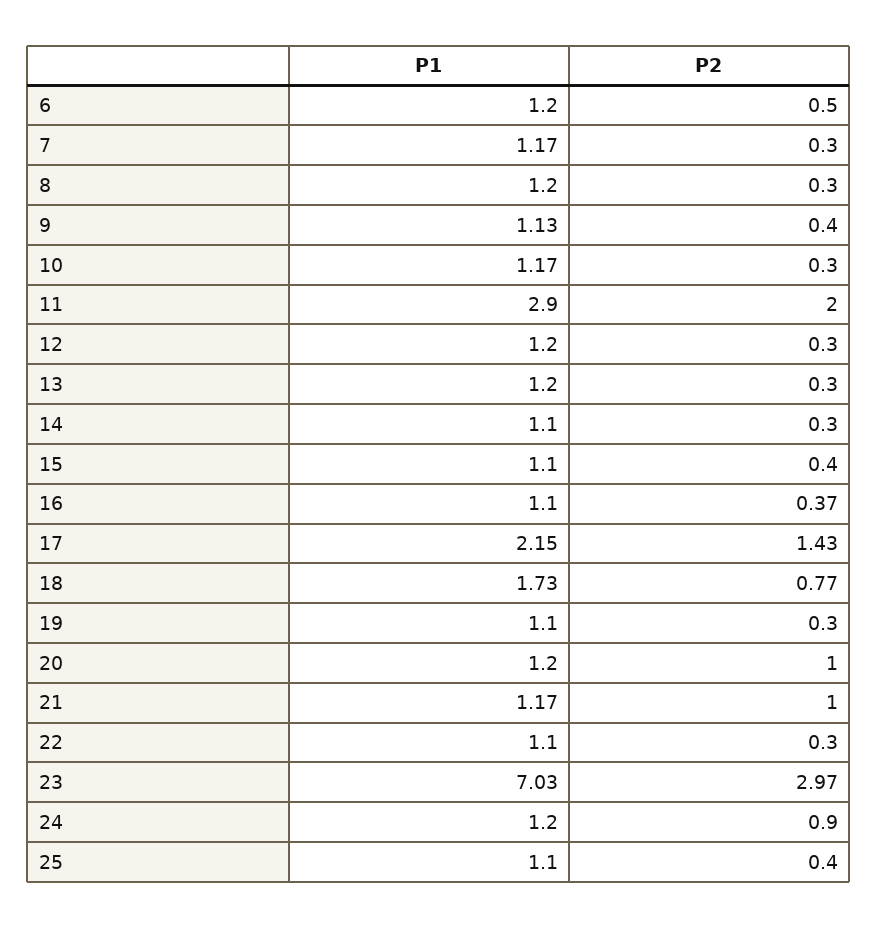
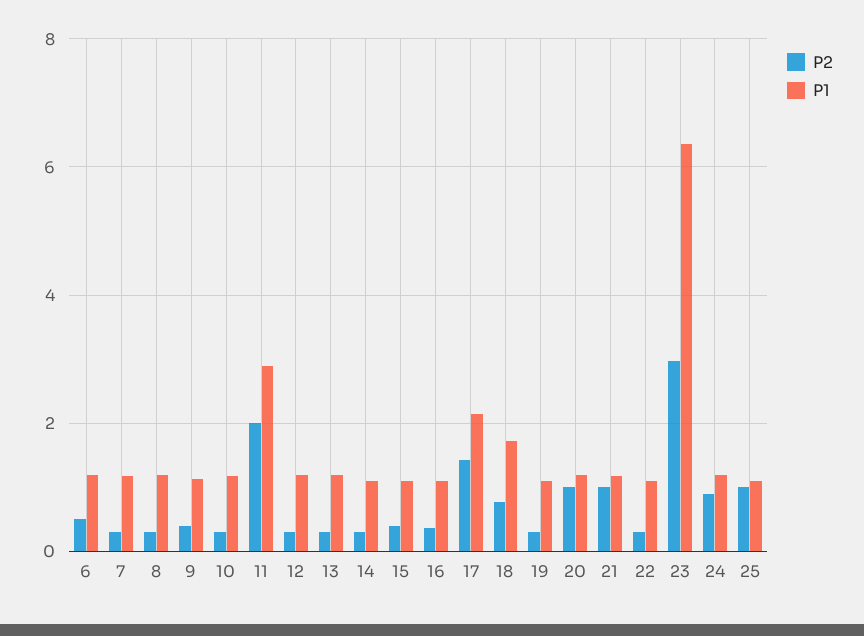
P1, 23: 7.03 -> 6.4
P2, 25: 0.4 -> 1

